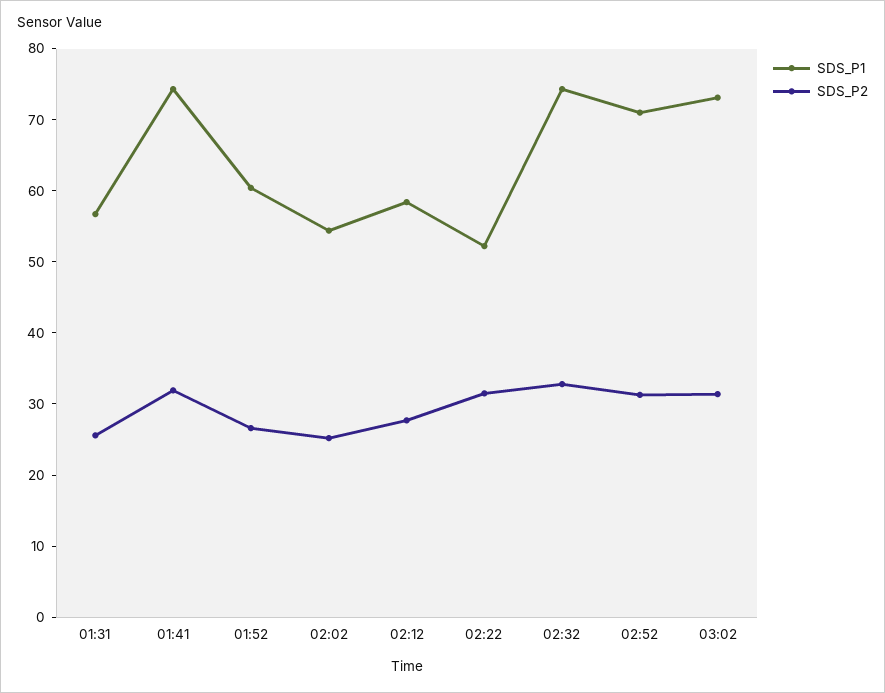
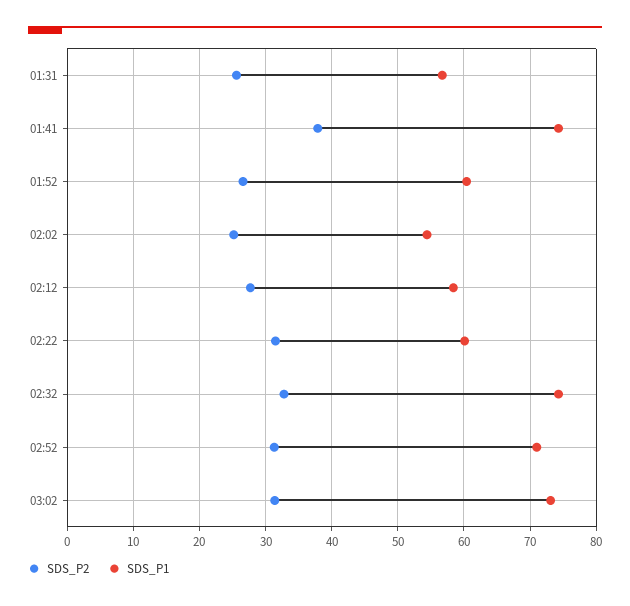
SDS_P2, 01:41: 32 -> 38
SDS_P1, 02:22: 52 -> 60

